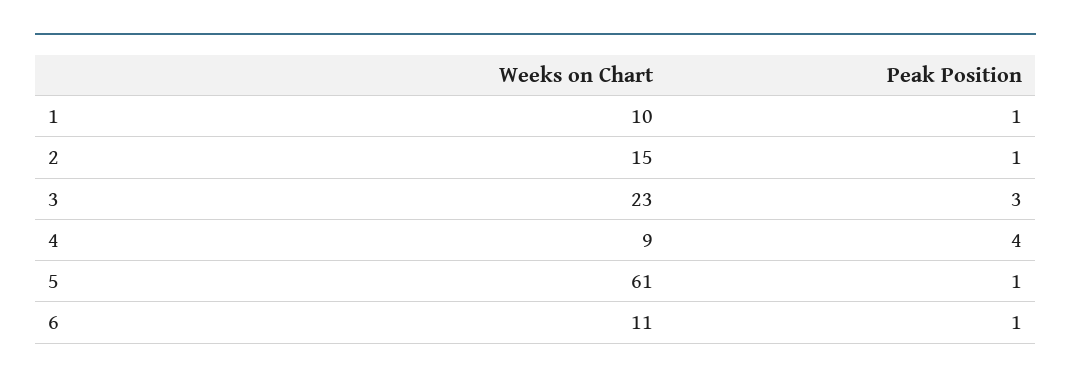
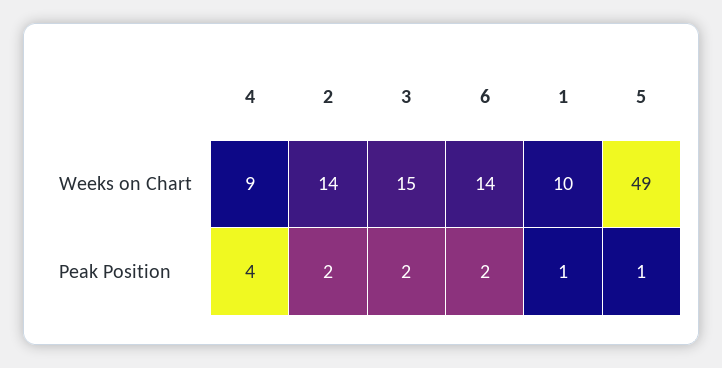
Weeks on Chart, 2: 15 -> 14
Peak Position, 2: 1 -> 2
Weeks on Chart, 3: 23 -> 15
Peak Position, 3: 3 -> 2
Weeks on Chart, 5: 61 -> 49
Weeks on Chart, 6: 11 -> 14
Peak Position, 6: 1 -> 2

